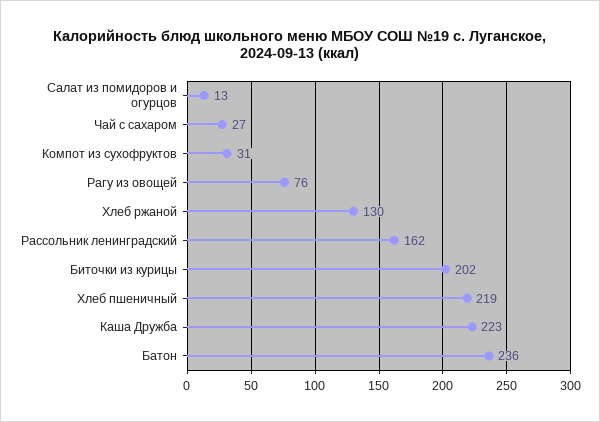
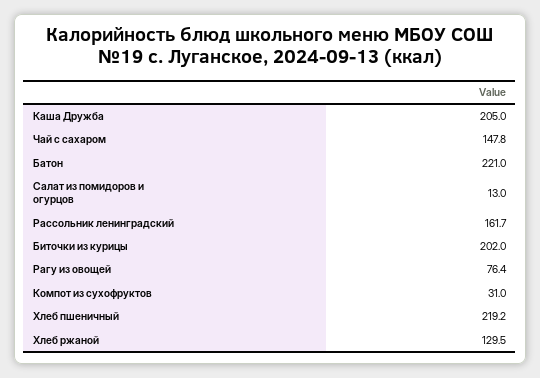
Чай с сахаром: 27 -> 147.8
Каша Дружба: 223 -> 205
Батон: 236 -> 221

